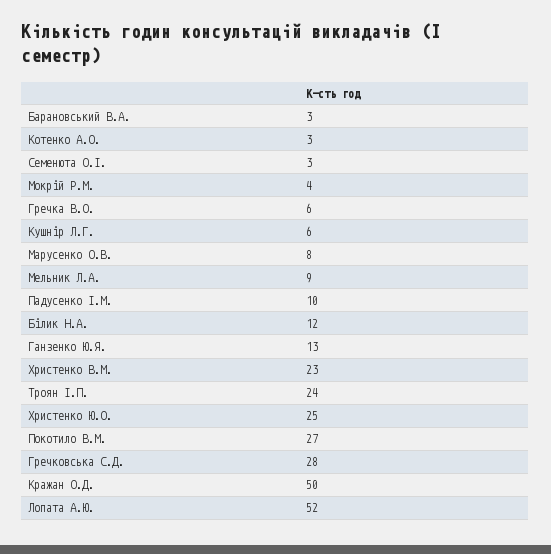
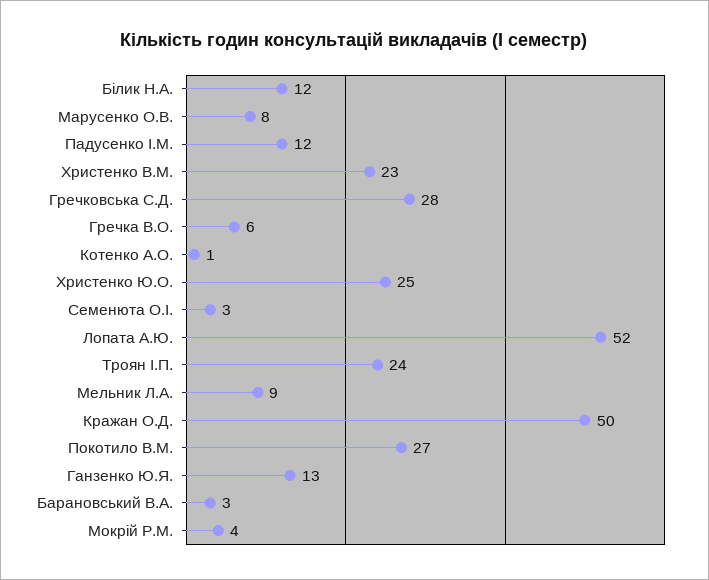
Котенко А.О.: 3 -> 1
Кушнір Л.Г.: 6 -> none
Падусенко І.М.: 10 -> 12

